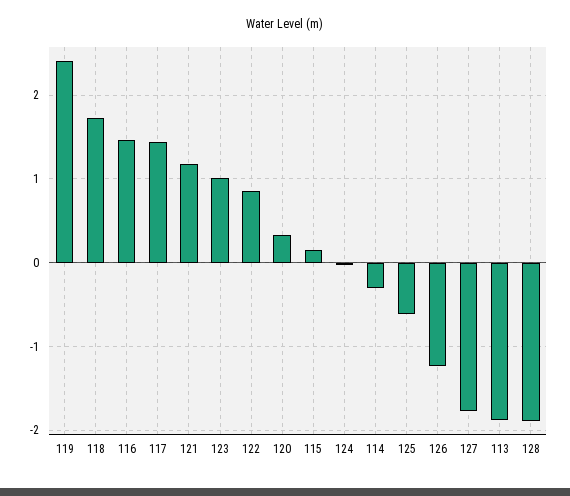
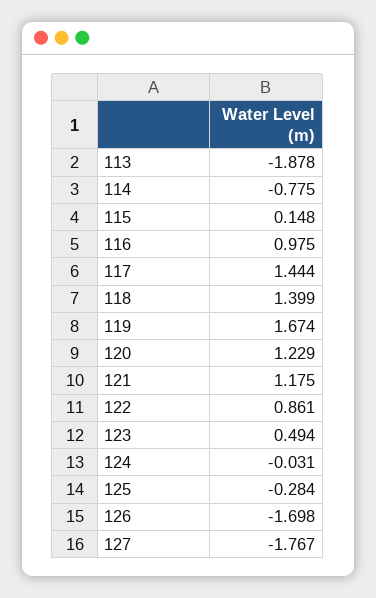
119: 2.4 -> 1.674
118: 1.7 -> 1.399
116: 1.5 -> 0.975
123: 1 -> 0.494
120: 0.3 -> 1.229
114: -0.3 -> -0.775
125: -0.6 -> -0.284
126: -1.2 -> -1.698
128: -1.9 -> none

